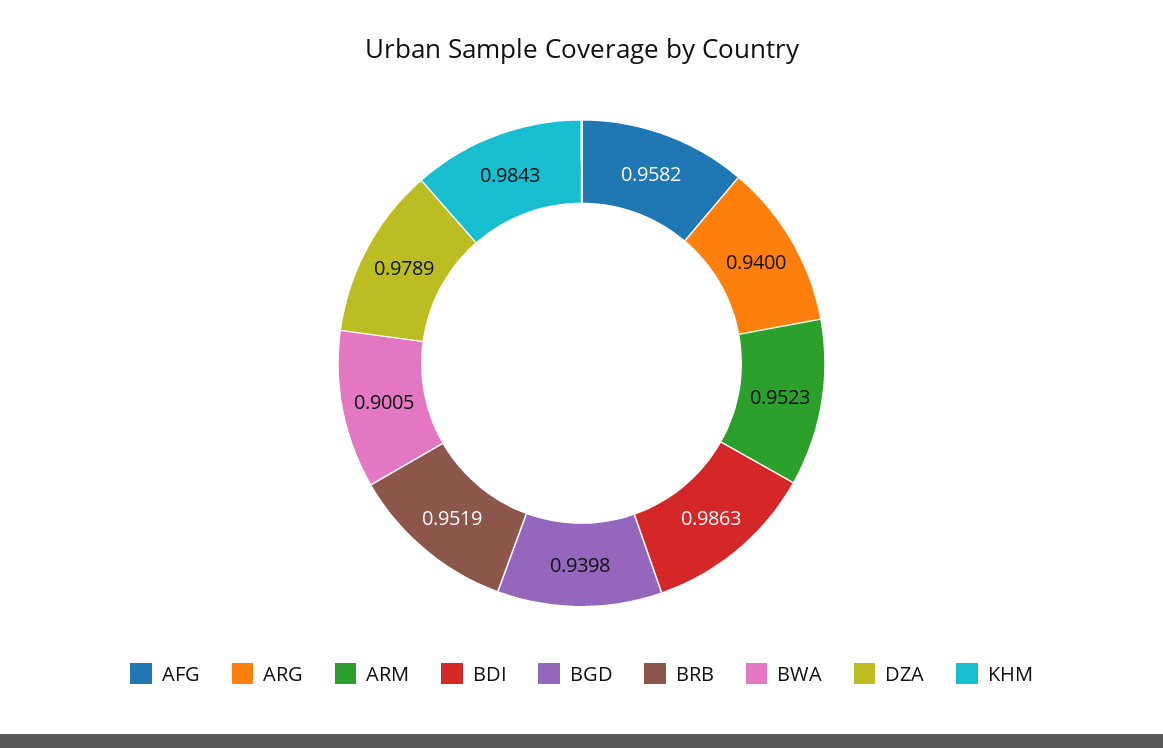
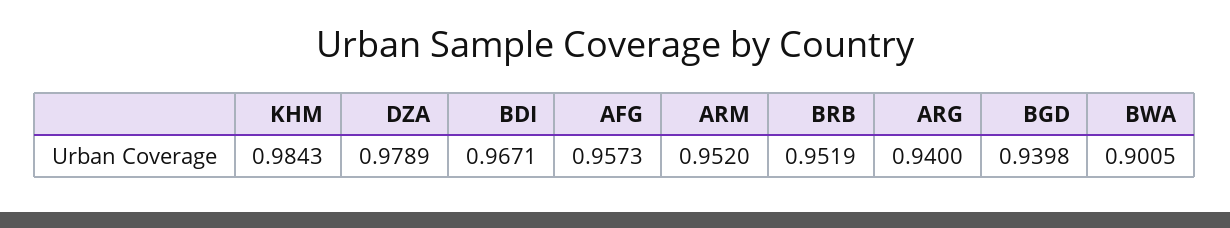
AFG: 0.9582 -> 0.9573
ARM: 0.9523 -> 0.952
BDI: 0.9863 -> 0.9671

